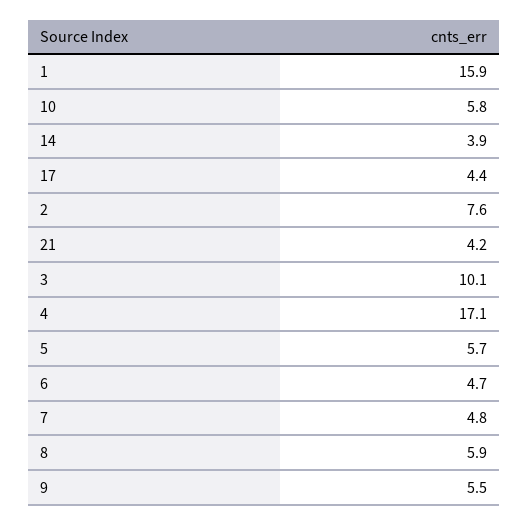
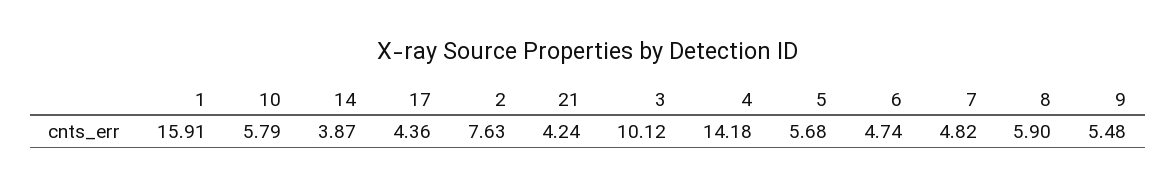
4: 17.1 -> 14.18

